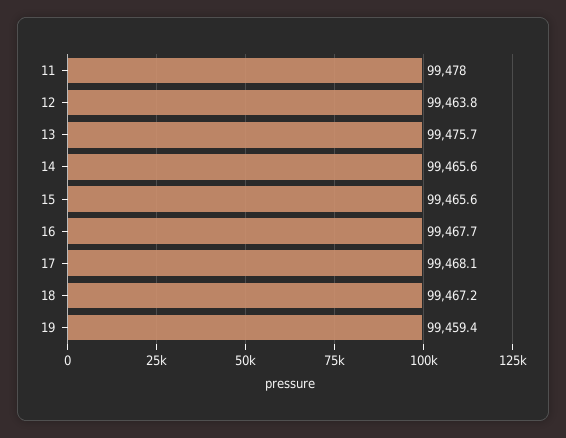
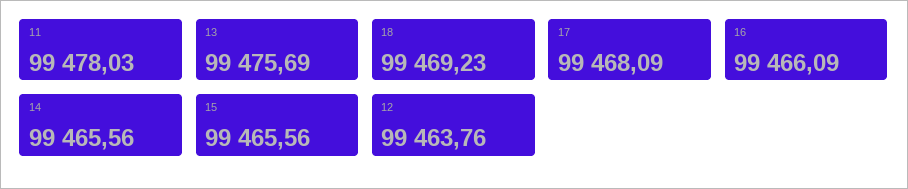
16: 99467.7 -> 99466.09
18: 99467.2 -> 99469.23
19: 99459.4 -> none

